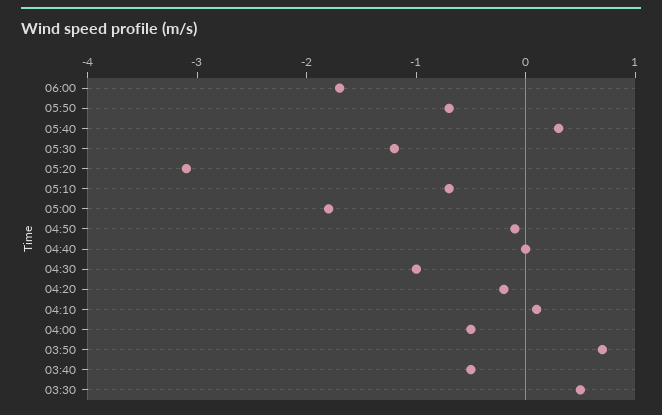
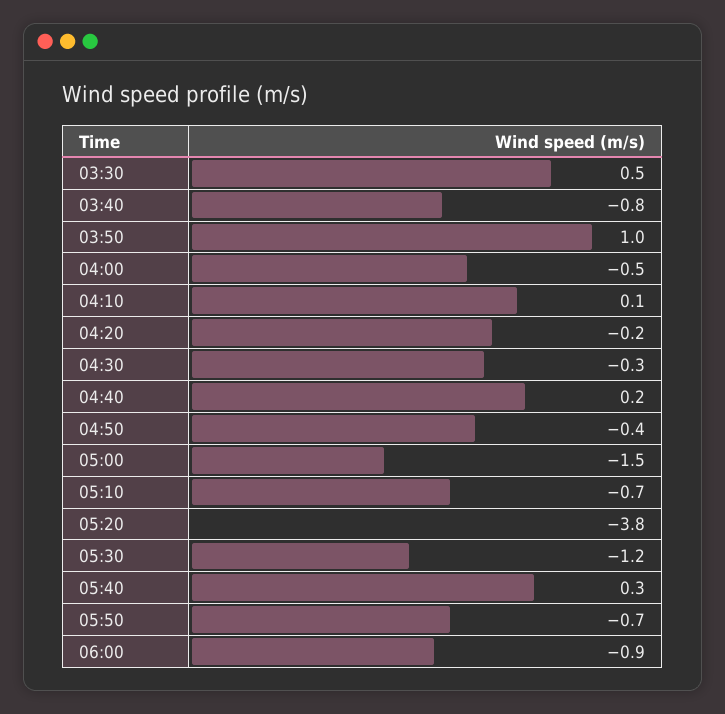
06:00: -1.7 -> -0.9
05:20: -3.1 -> -3.8
05:00: -1.8 -> -1.5
04:50: -0.1 -> -0.4
04:40: 0 -> 0.2
04:30: -1 -> -0.3
03:50: 0.7 -> 1
03:40: -0.5 -> -0.8

